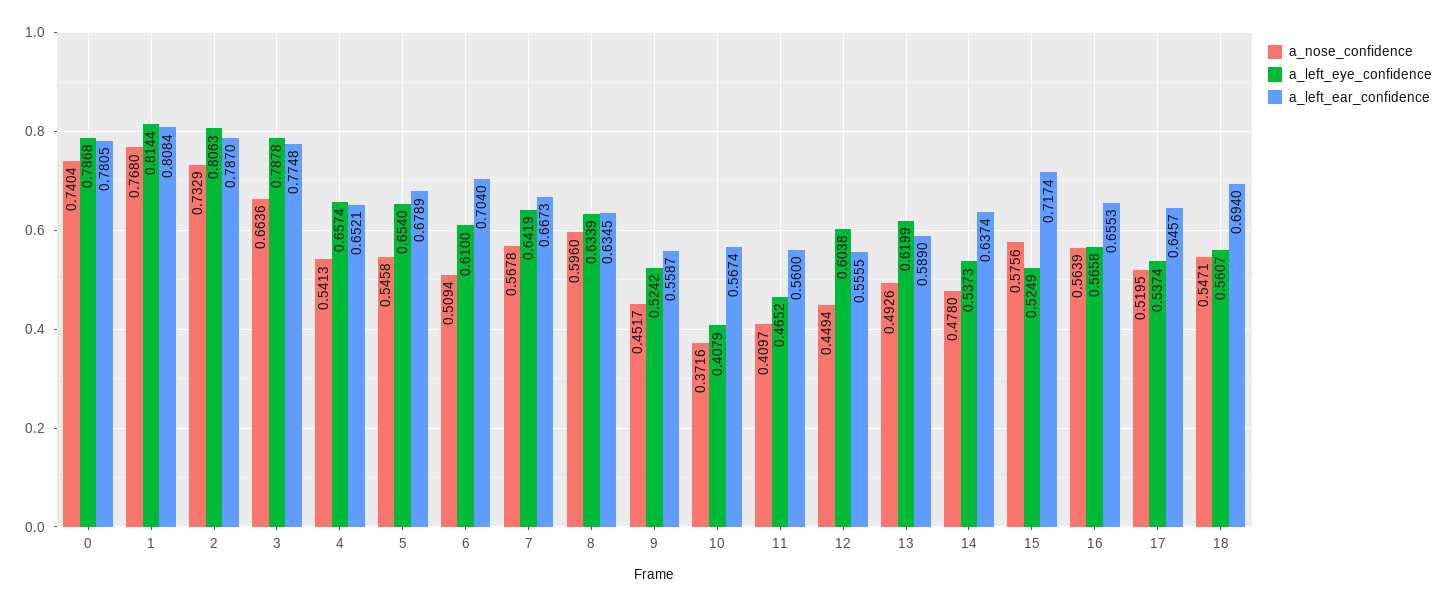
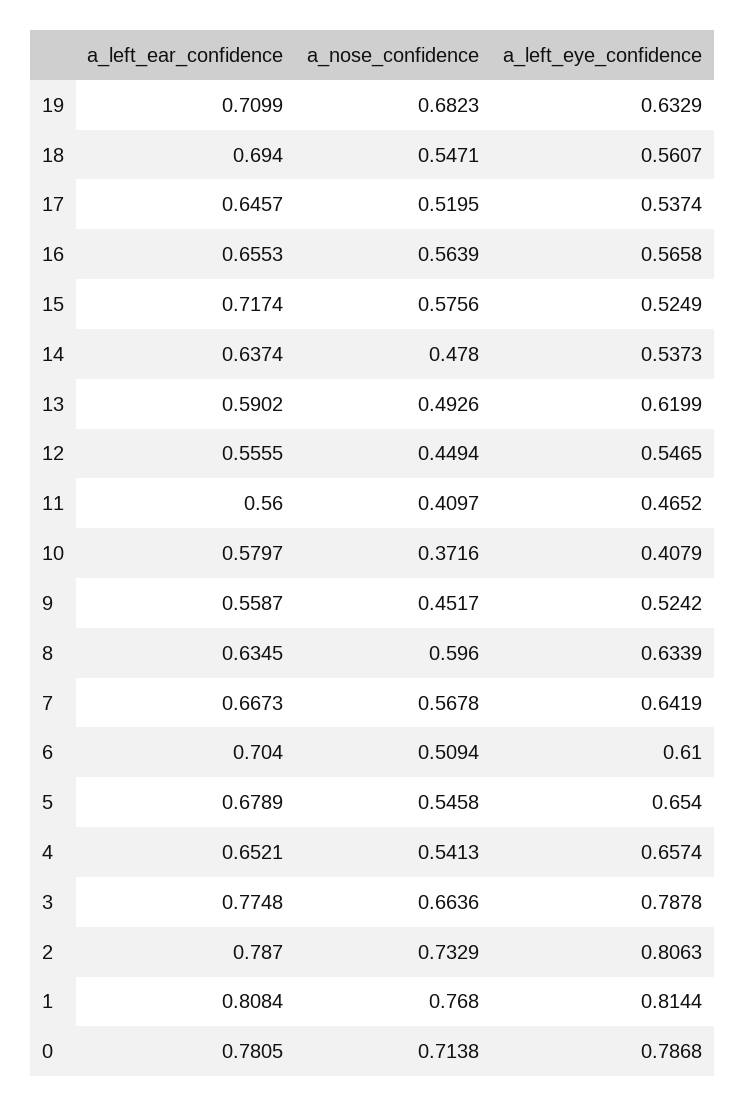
a_nose_confidence, 0: 0.7404 -> 0.7138
a_left_ear_confidence, 10: 0.5674 -> 0.5797
a_left_eye_confidence, 12: 0.6038 -> 0.5465
a_left_ear_confidence, 13: 0.589 -> 0.5902
a_left_ear_confidence, 19: none -> 0.7099
a_nose_confidence, 19: none -> 0.6823
a_left_eye_confidence, 19: none -> 0.6329

